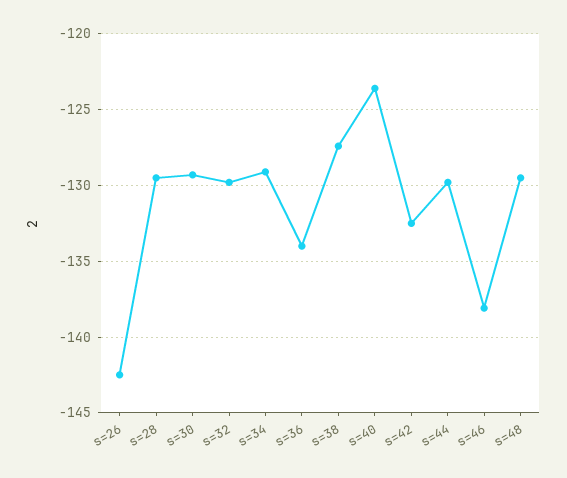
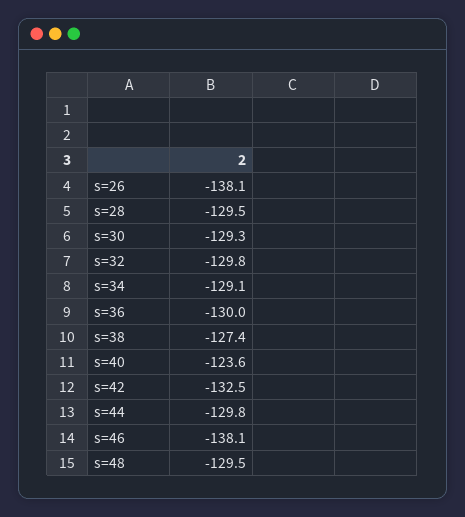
s=26: -142.5 -> -138.1
s=36: -134 -> -130

